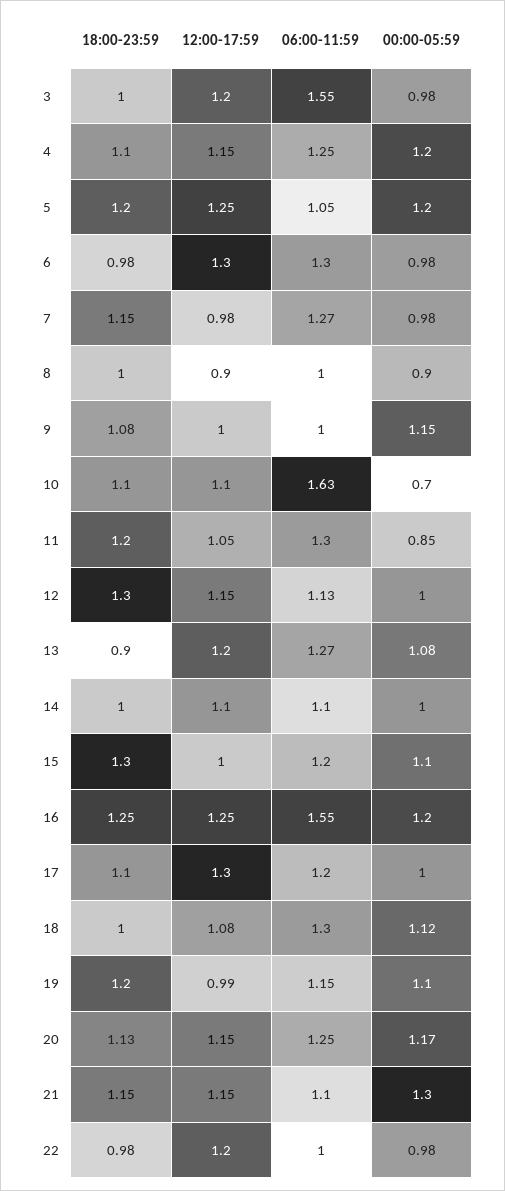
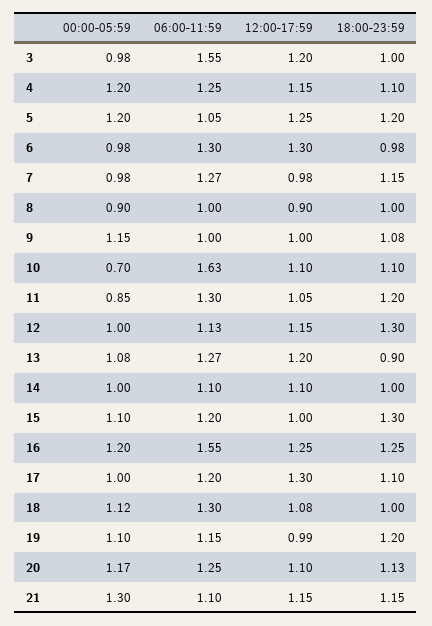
12:00-17:59, 20: 1.15 -> 1.1
18:00-23:59, 22: 0.98 -> none
12:00-17:59, 22: 1.2 -> none
06:00-11:59, 22: 1 -> none
00:00-05:59, 22: 0.98 -> none

